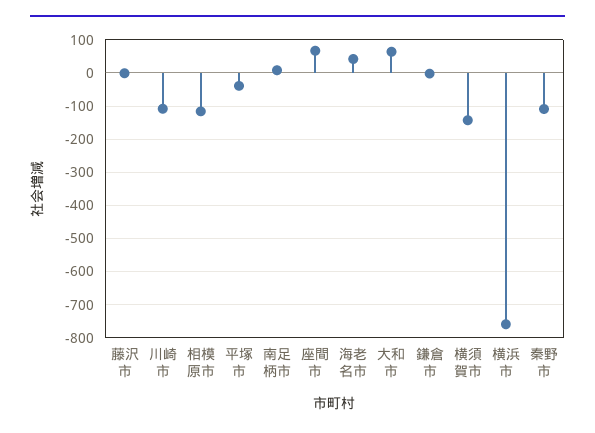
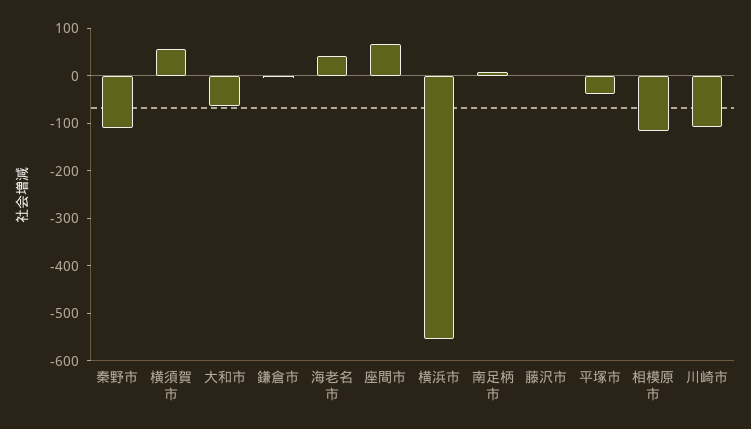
大和市: 60 -> -60
横須賀市: -140 -> 60
横浜市: -760 -> -560

